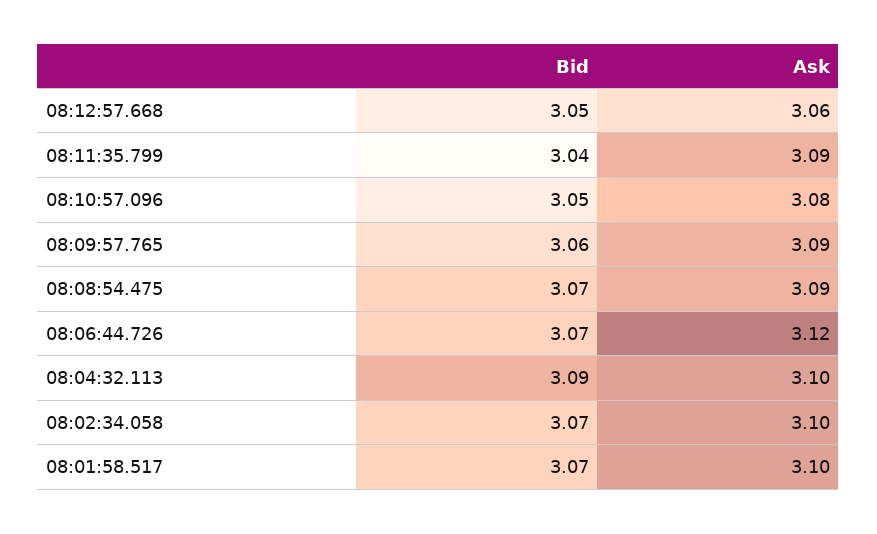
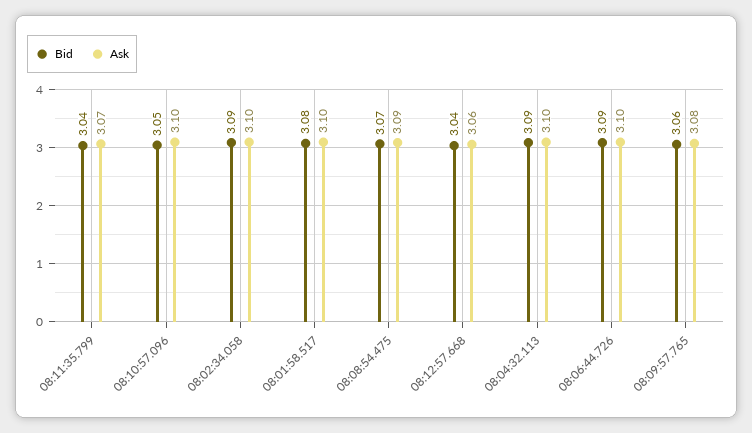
Bid, 08:12:57.668: 3.05 -> 3.04
Ask, 08:11:35.799: 3.09 -> 3.07
Ask, 08:10:57.096: 3.08 -> 3.1
Ask, 08:09:57.765: 3.09 -> 3.08
Bid, 08:06:44.726: 3.07 -> 3.09
Ask, 08:06:44.726: 3.12 -> 3.1
Bid, 08:02:34.058: 3.07 -> 3.09
Bid, 08:01:58.517: 3.07 -> 3.08

